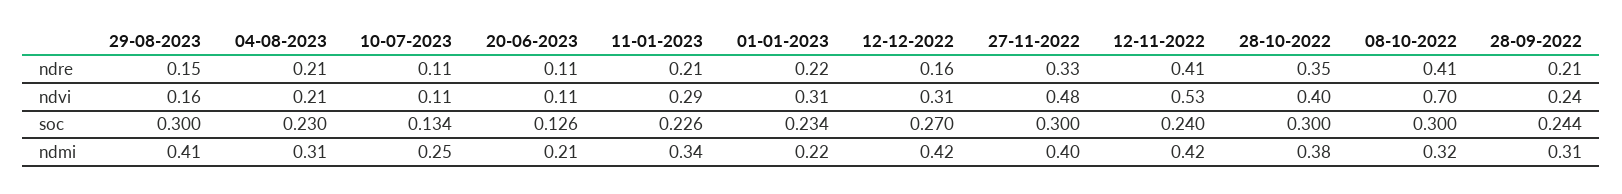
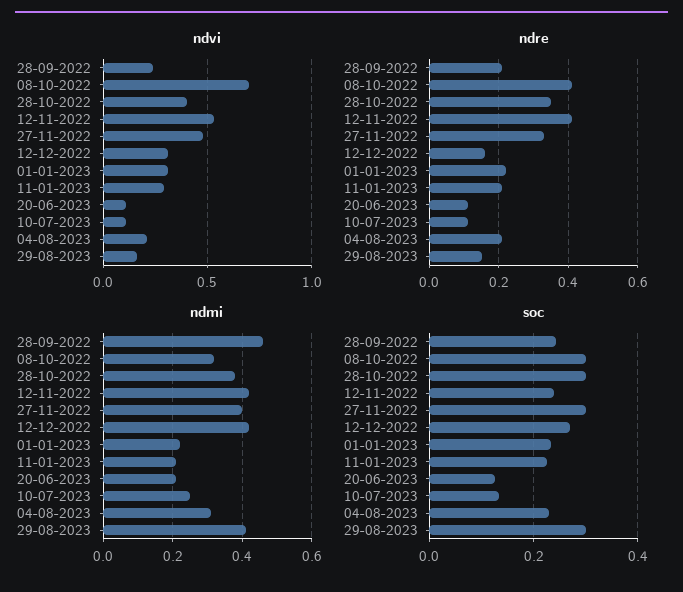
ndmi, 11-01-2023: 0.34 -> 0.2
ndmi, 28-09-2022: 0.31 -> 0.45

